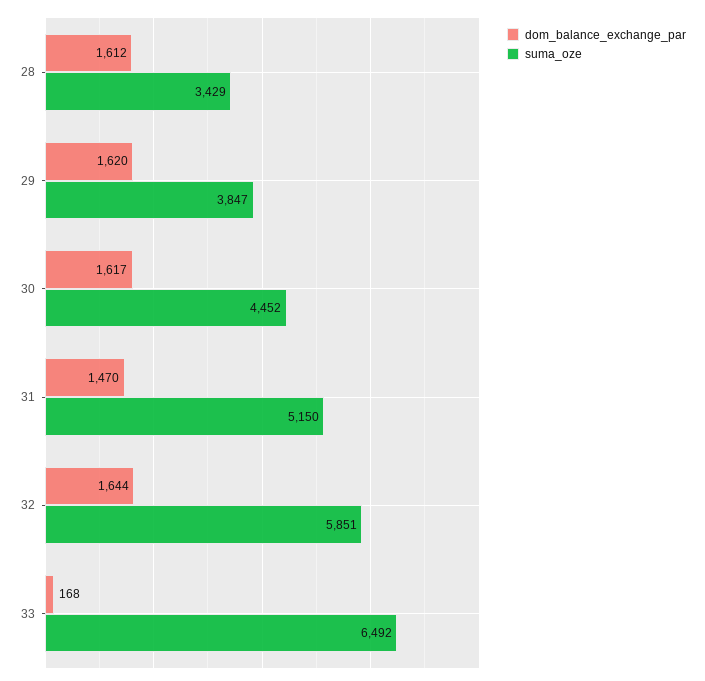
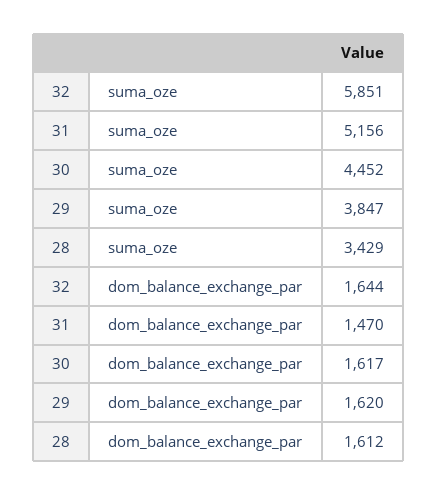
suma_oze, 31: 5150 -> 5156
dom_balance_exchange_par, 33: 168 -> none
suma_oze, 33: 6492 -> none

